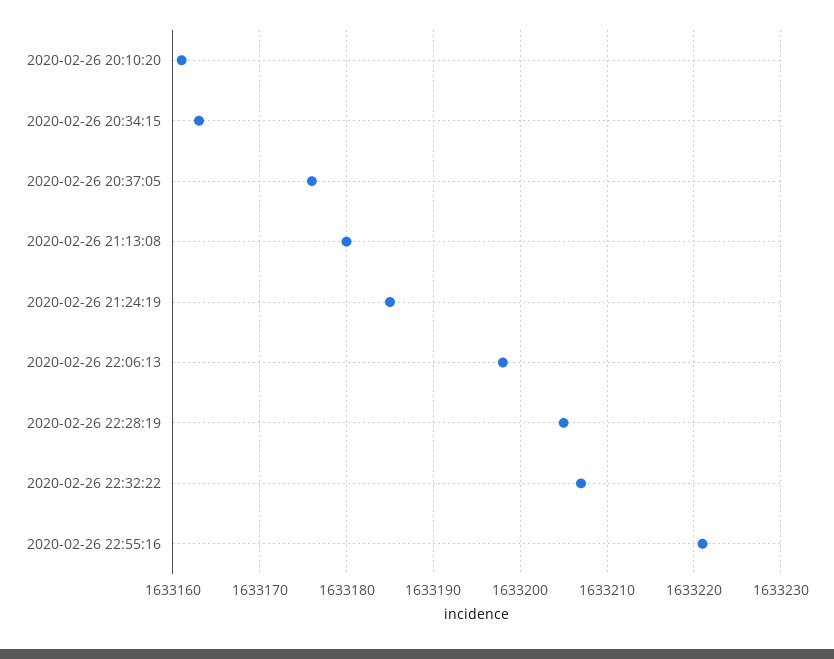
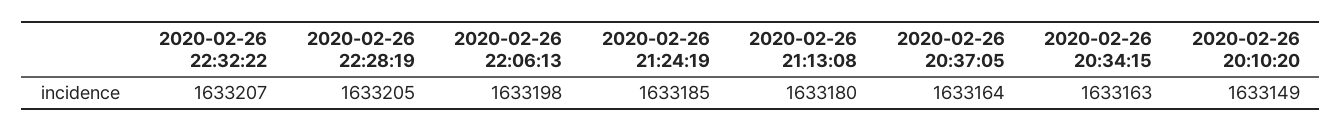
2020-02-26 20:10:20: 1633161 -> 1633149
2020-02-26 20:37:05: 1633176 -> 1633164
2020-02-26 22:55:16: 1633221 -> none

